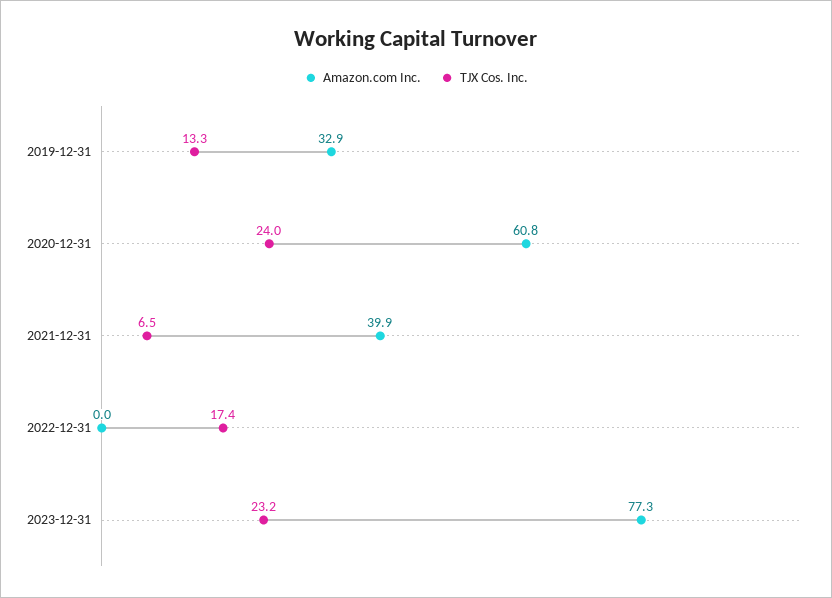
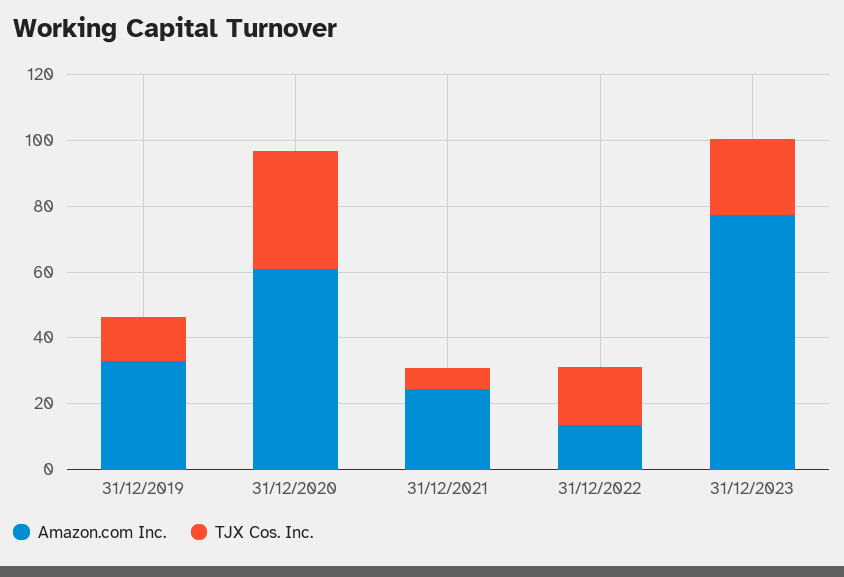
TJX Cos. Inc., 2020-12-31: 24 -> 35
Amazon.com Inc., 2021-12-31: 39.9 -> 25
Amazon.com Inc., 2022-12-31: 0 -> 15

